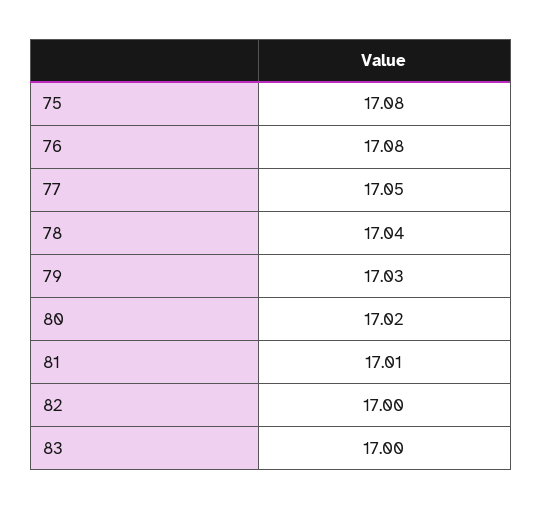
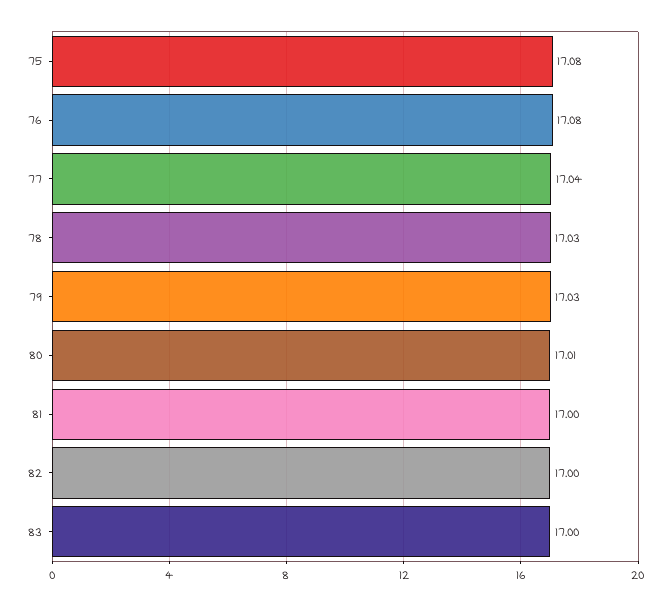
77: 17.05 -> 17.04
78: 17.04 -> 17.03
80: 17.02 -> 17.01
81: 17.01 -> 17

